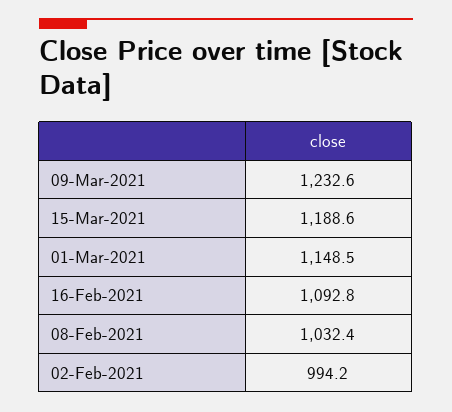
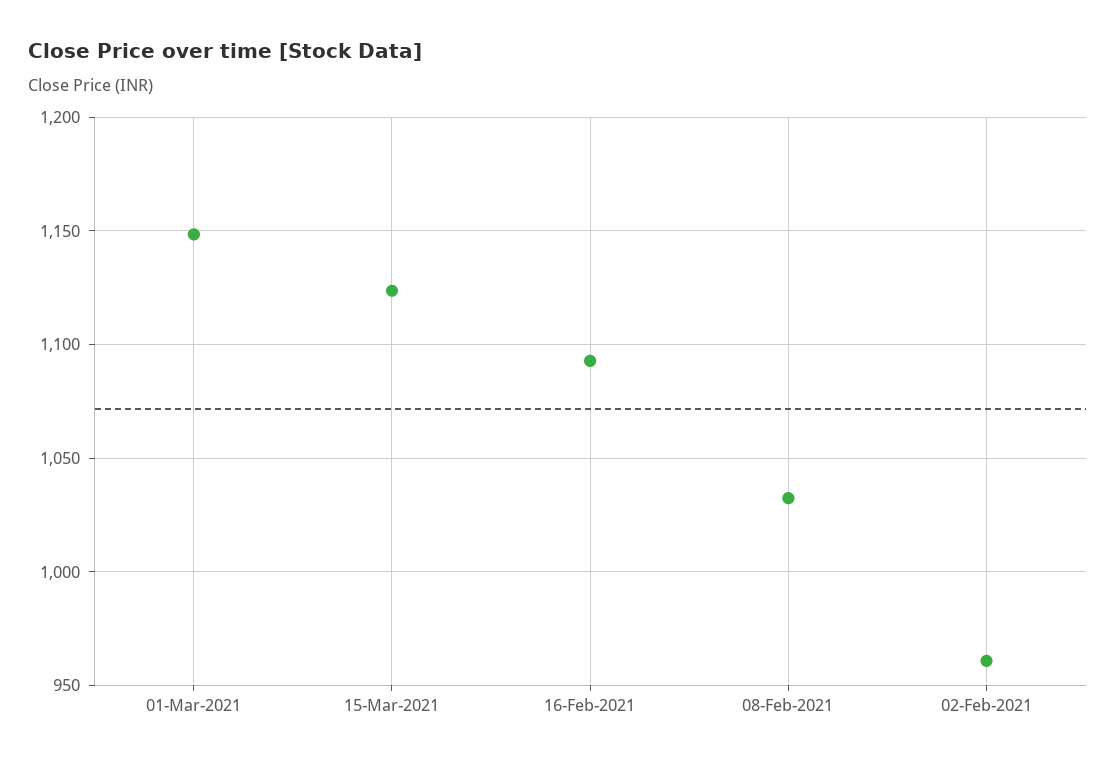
09-Mar-2021: 1232.6 -> none
15-Mar-2021: 1188.6 -> 1125
02-Feb-2021: 994.2 -> 960

